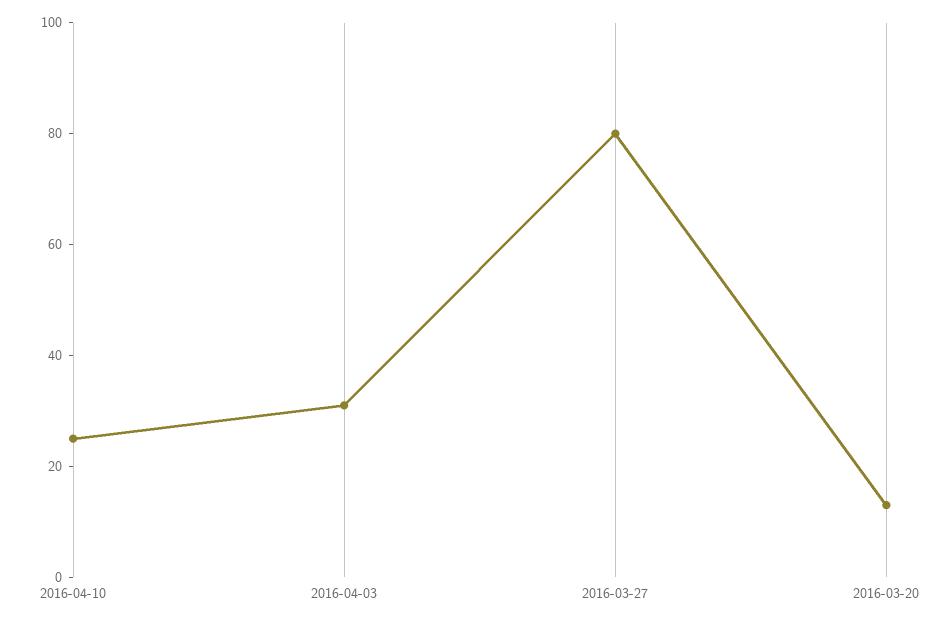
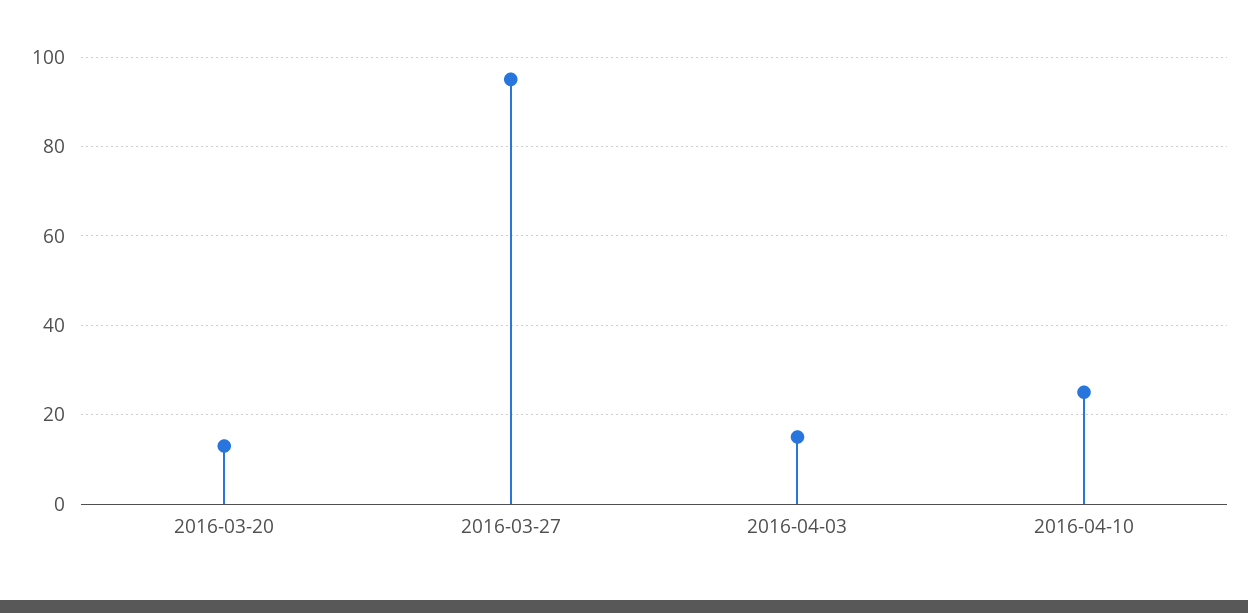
2016-04-03: 30 -> 15
2016-03-27: 80 -> 95

